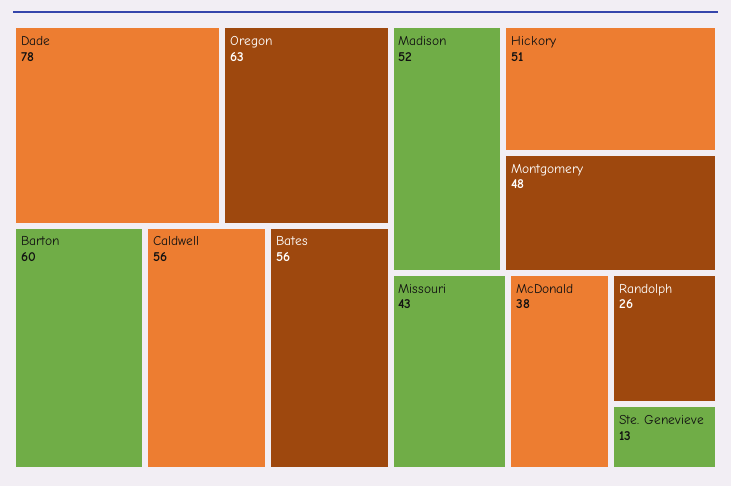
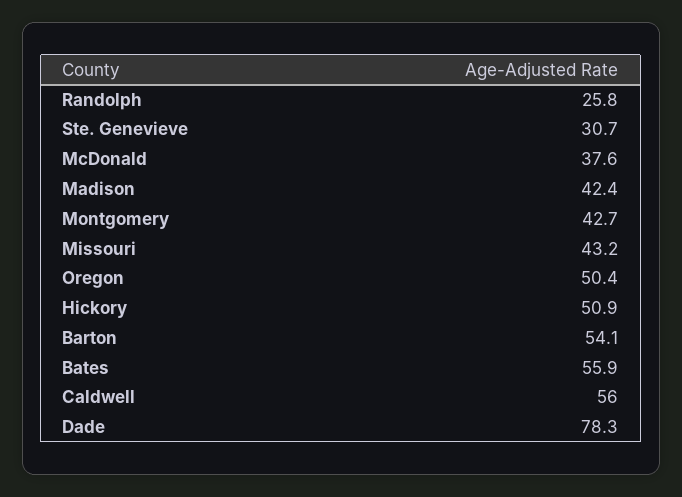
Oregon: 63 -> 50.4
Barton: 60 -> 54.1
Madison: 52 -> 42.4
Montgomery: 48 -> 42.7
Ste. Genevieve: 13 -> 30.7

